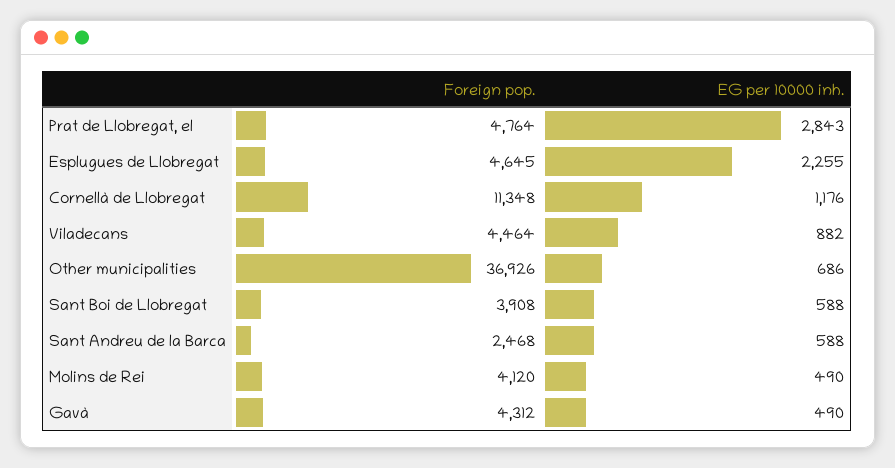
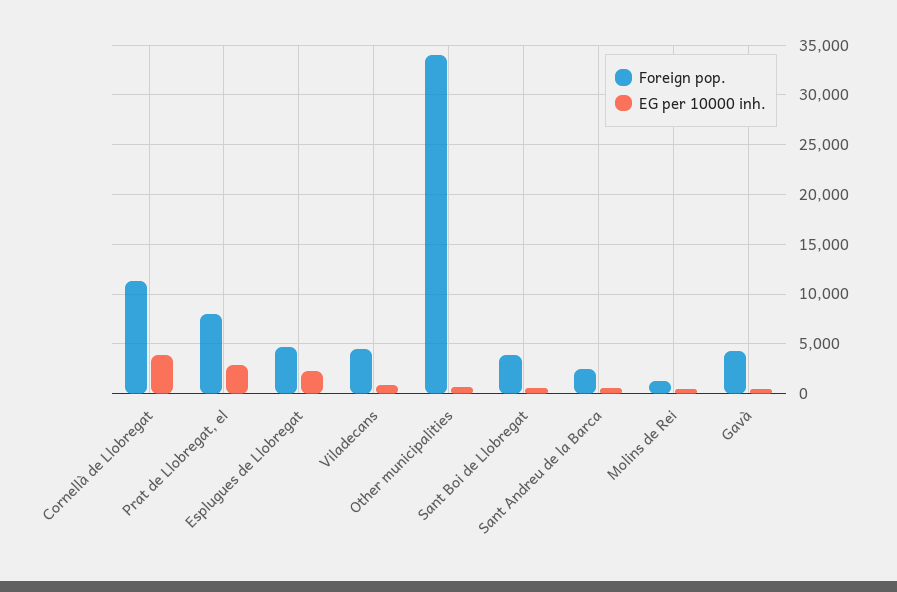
Foreign pop., Prat de Llobregat, el: 4764 -> 8000
EG per 10000 inh., Cornellà de Llobregat: 1176 -> 4000
Foreign pop., Other municipalities: 36926 -> 34000
Foreign pop., Molins de Rei: 4120 -> 1000

